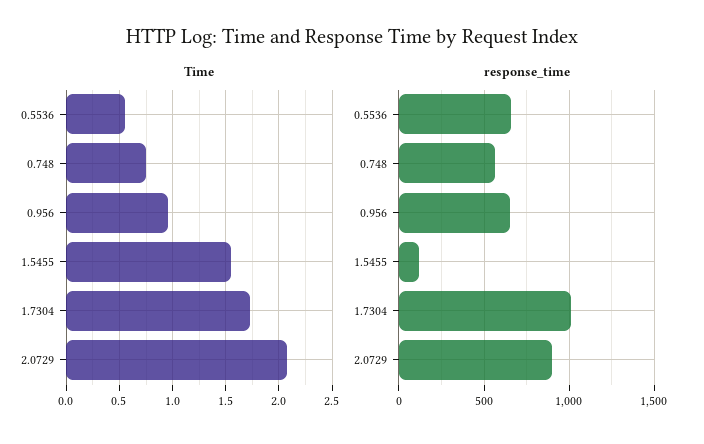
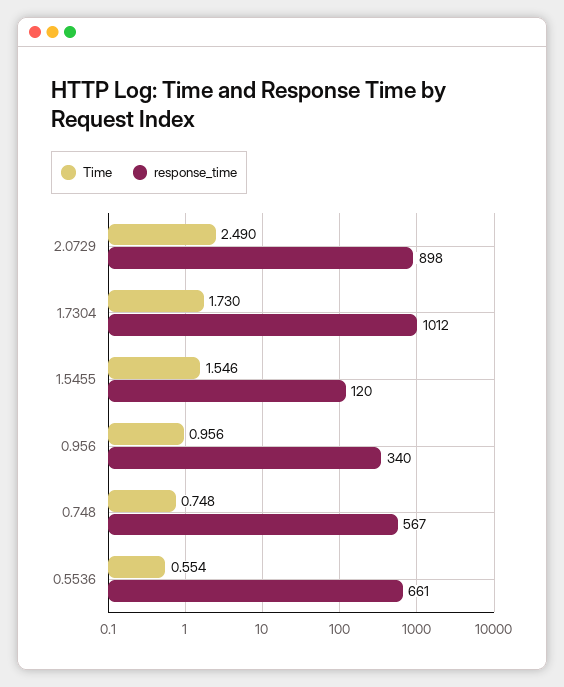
Time, 2.0729: 2.1 -> 2.49
response_time, 0.956: 650 -> 340

